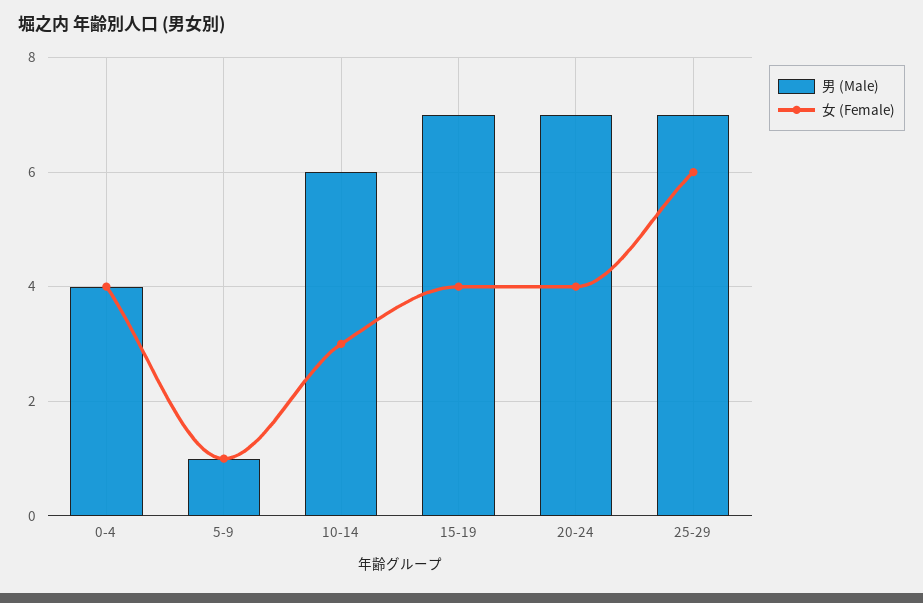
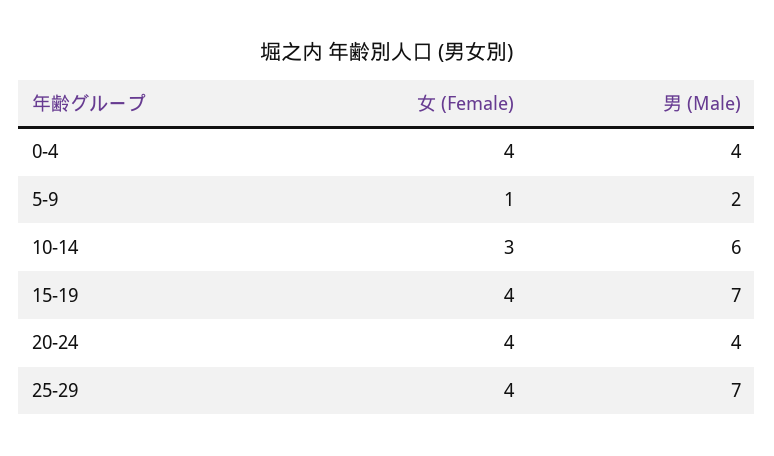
男 (Male), 5-9: 1 -> 2
男 (Male), 20-24: 7 -> 4
女 (Female), 25-29: 6 -> 4

